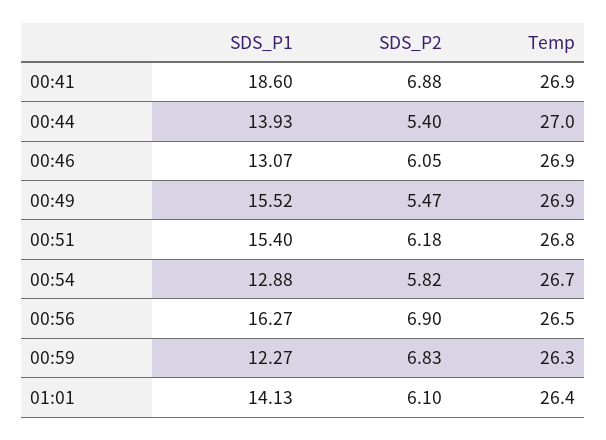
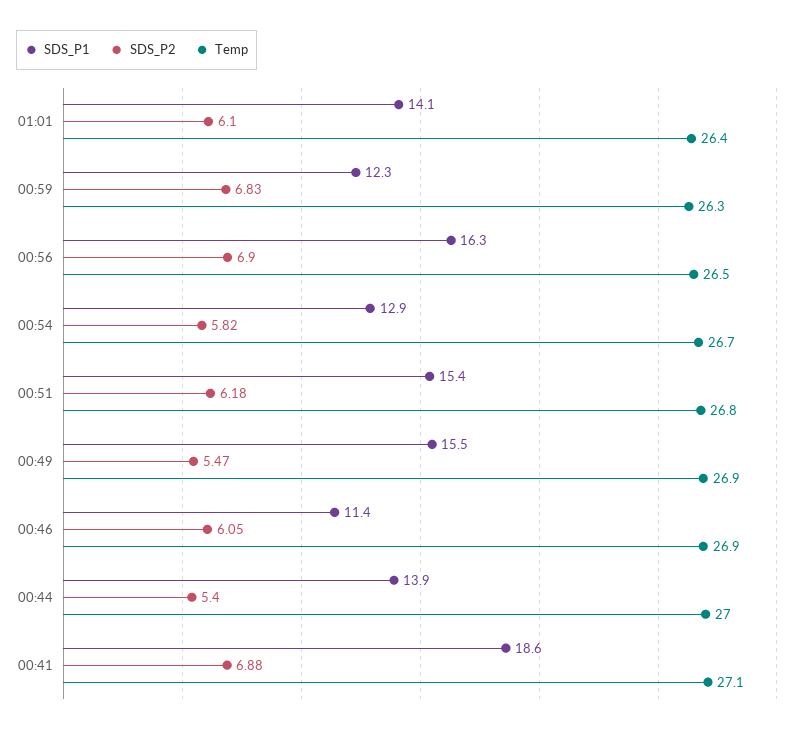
Temp, 00:41: 26.9 -> 27.1
SDS_P1, 00:46: 13.07 -> 11.4

